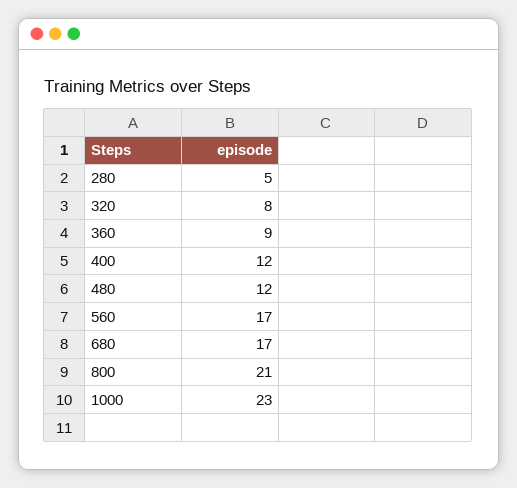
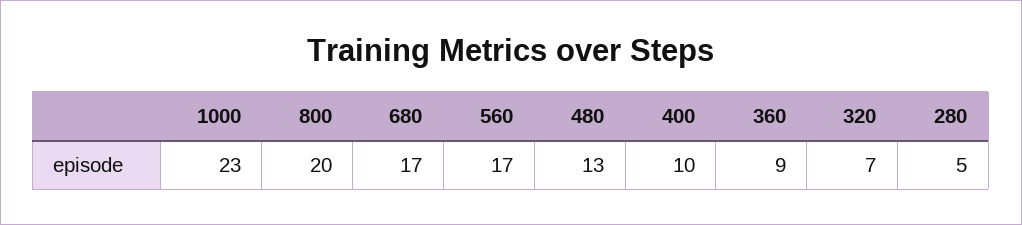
320: 8 -> 7
400: 12 -> 10
480: 12 -> 13
800: 21 -> 20

